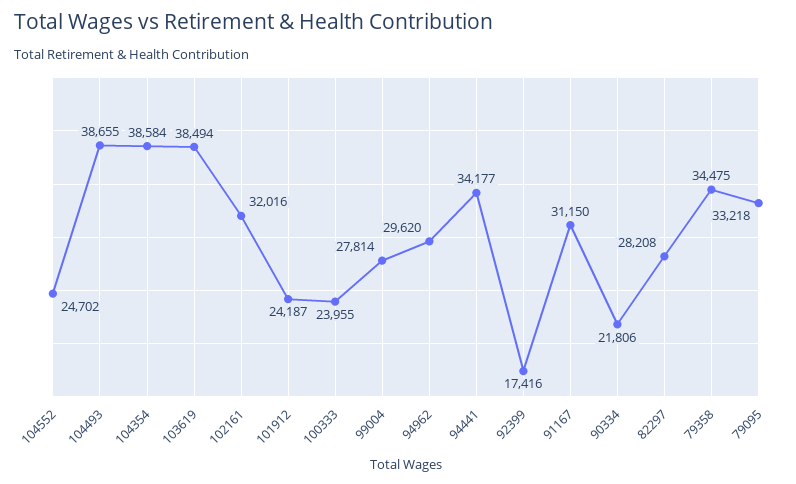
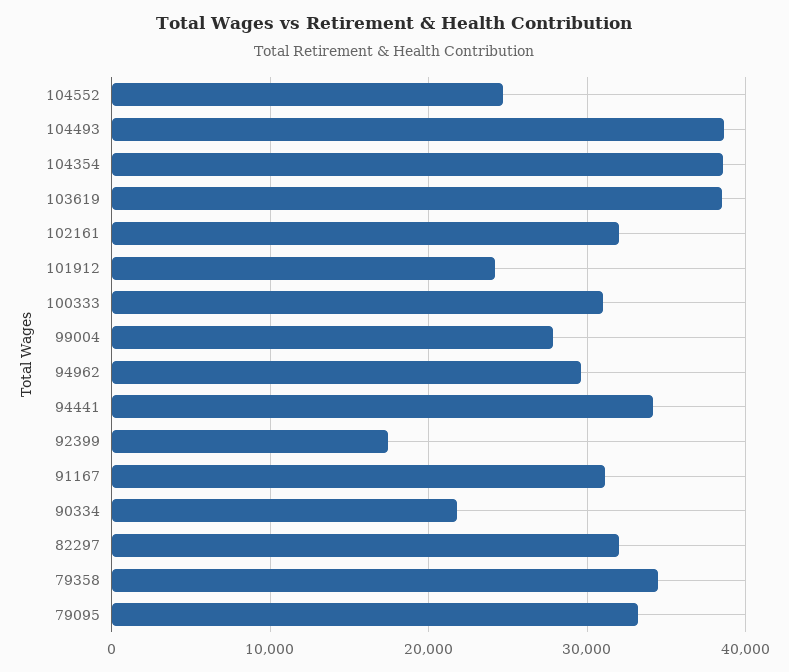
100333: 23955 -> 31000
82297: 28208 -> 32000

